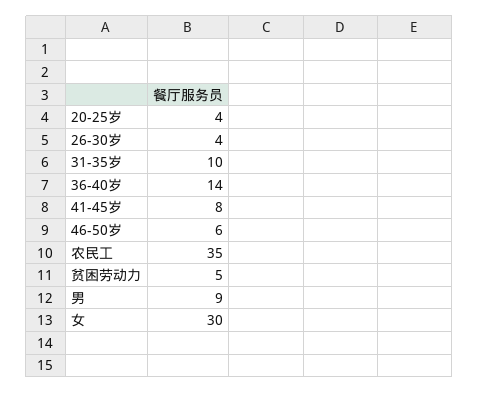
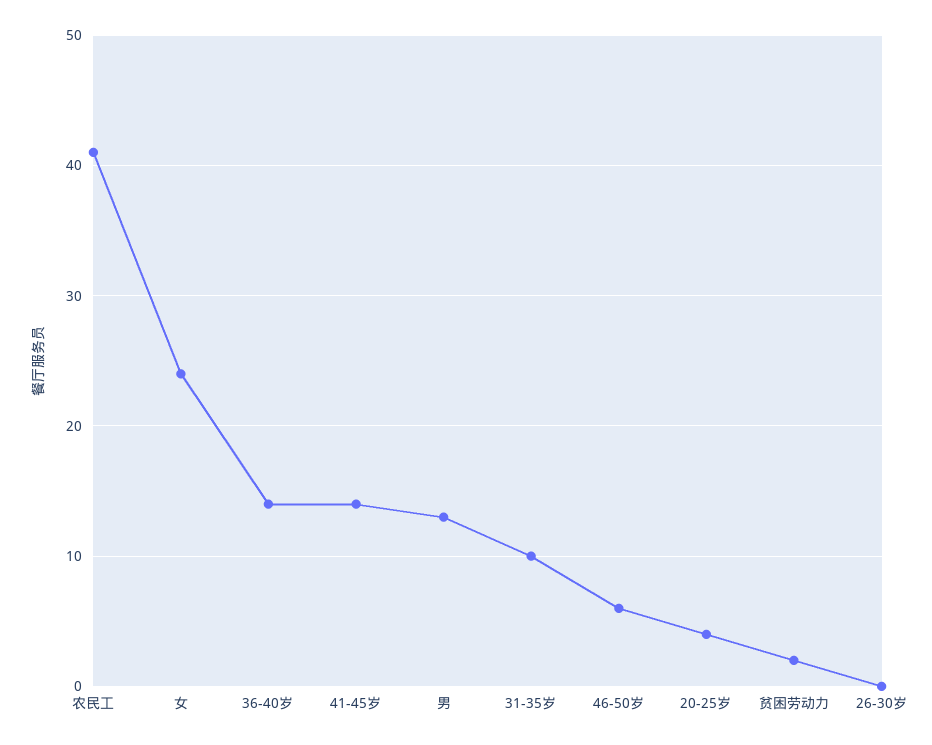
26-30岁: 4 -> 0
41-45岁: 8 -> 14
农民工: 35 -> 41
贫困劳动力: 5 -> 2
男: 9 -> 13
女: 30 -> 24

